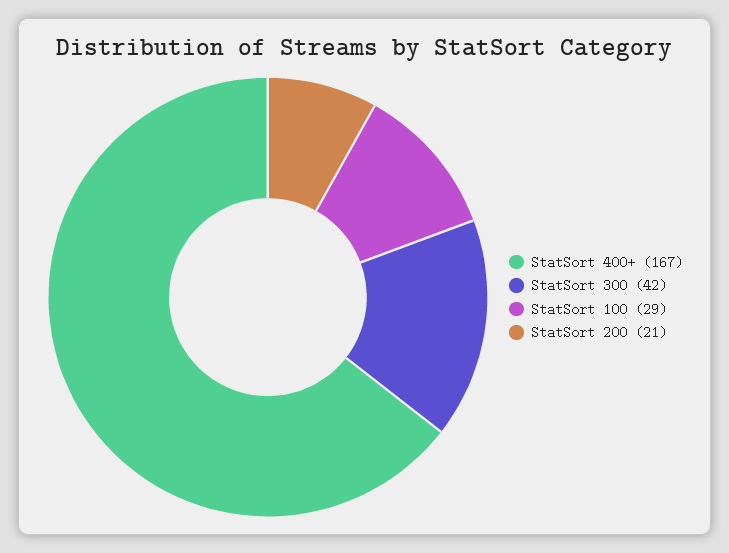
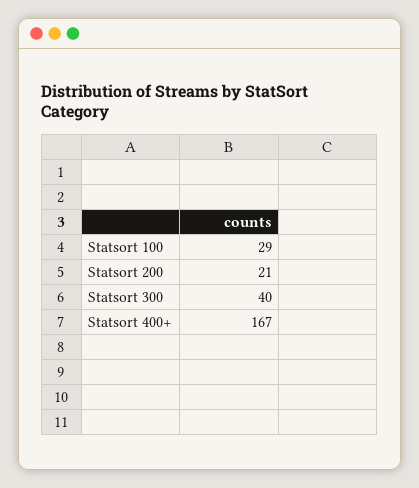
StatSort 300: 42 -> 40

